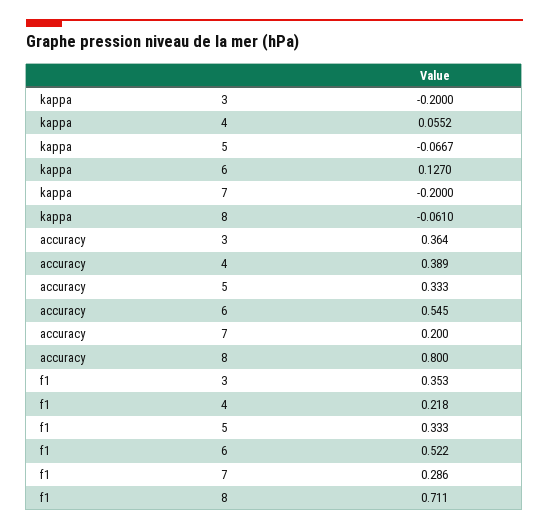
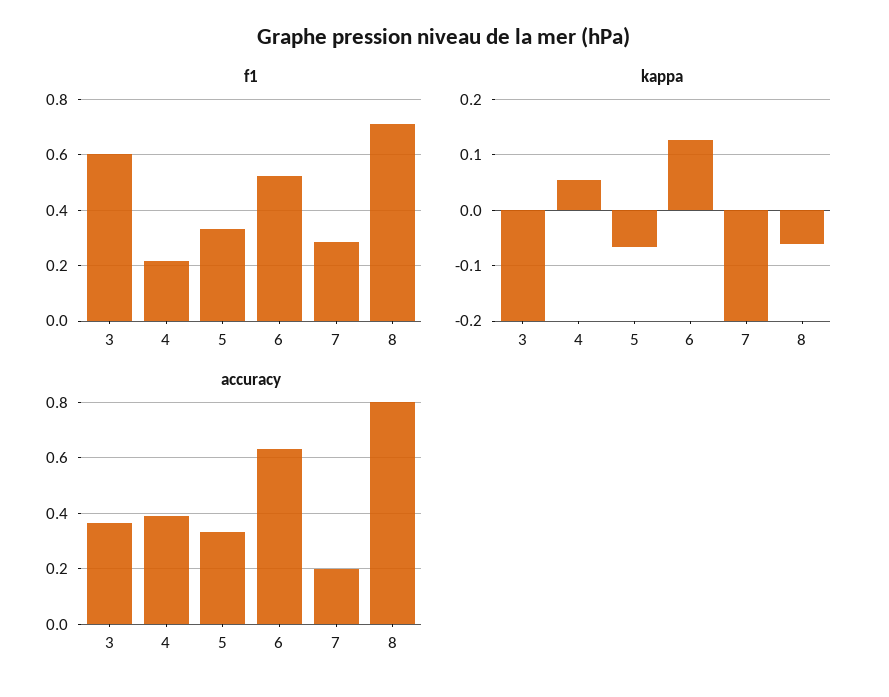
accuracy, 6: 0.545 -> 0.625
f1, 3: 0.353 -> 0.6

